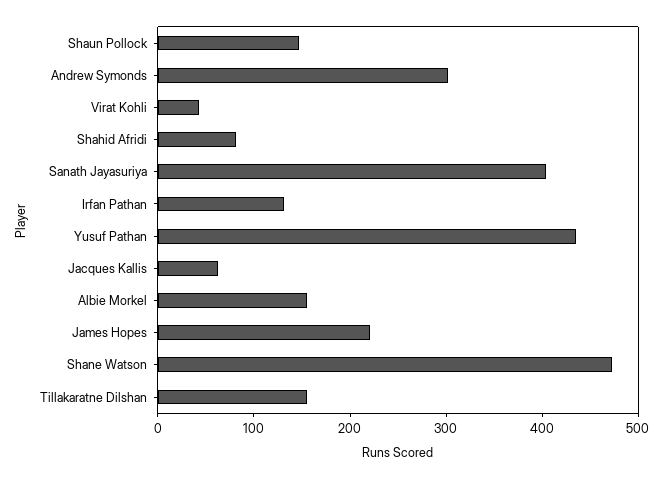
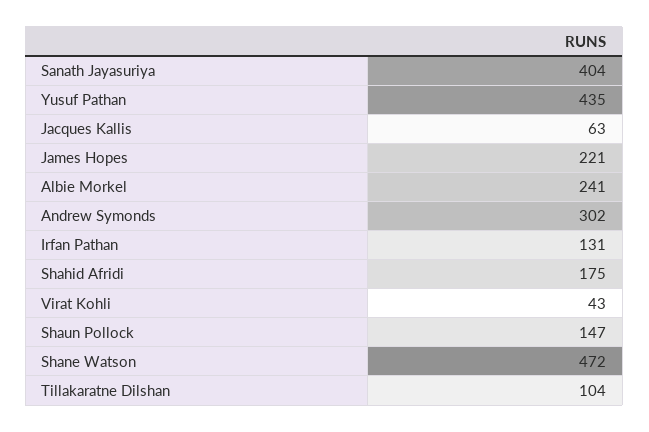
Shahid Afridi: 80 -> 175
Albie Morkel: 160 -> 241
Tillakaratne Dilshan: 160 -> 104

